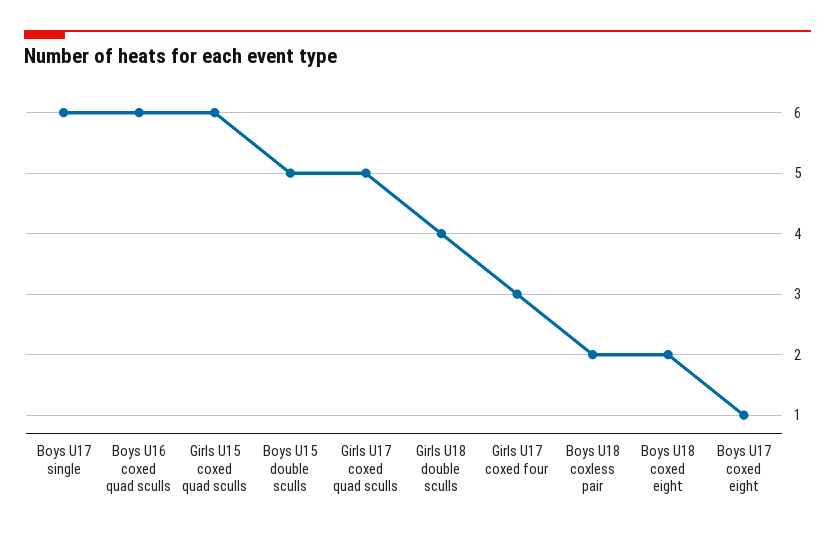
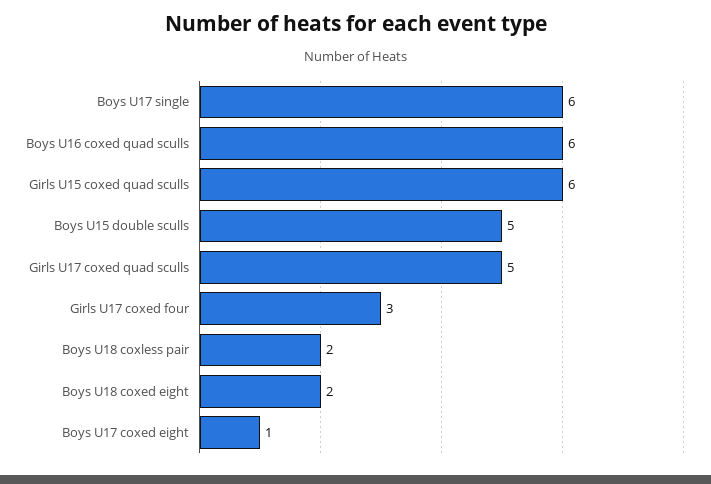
Girls U18 double sculls: 4 -> none

